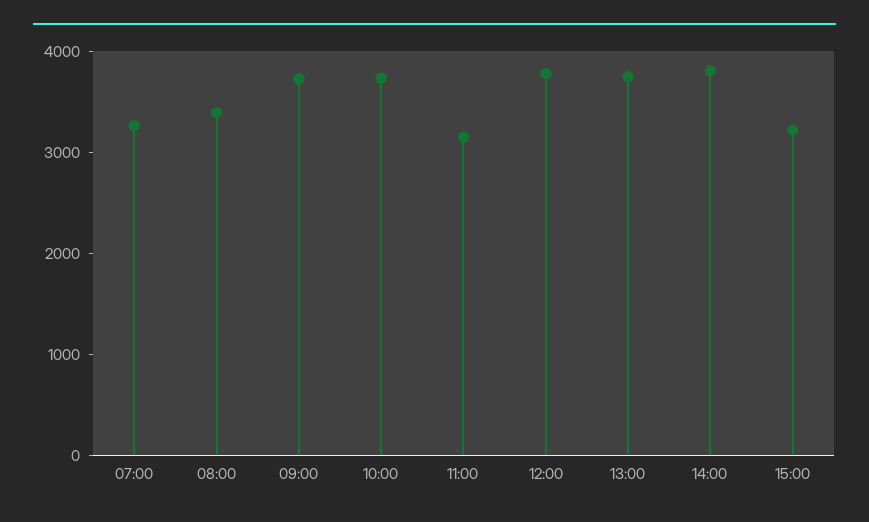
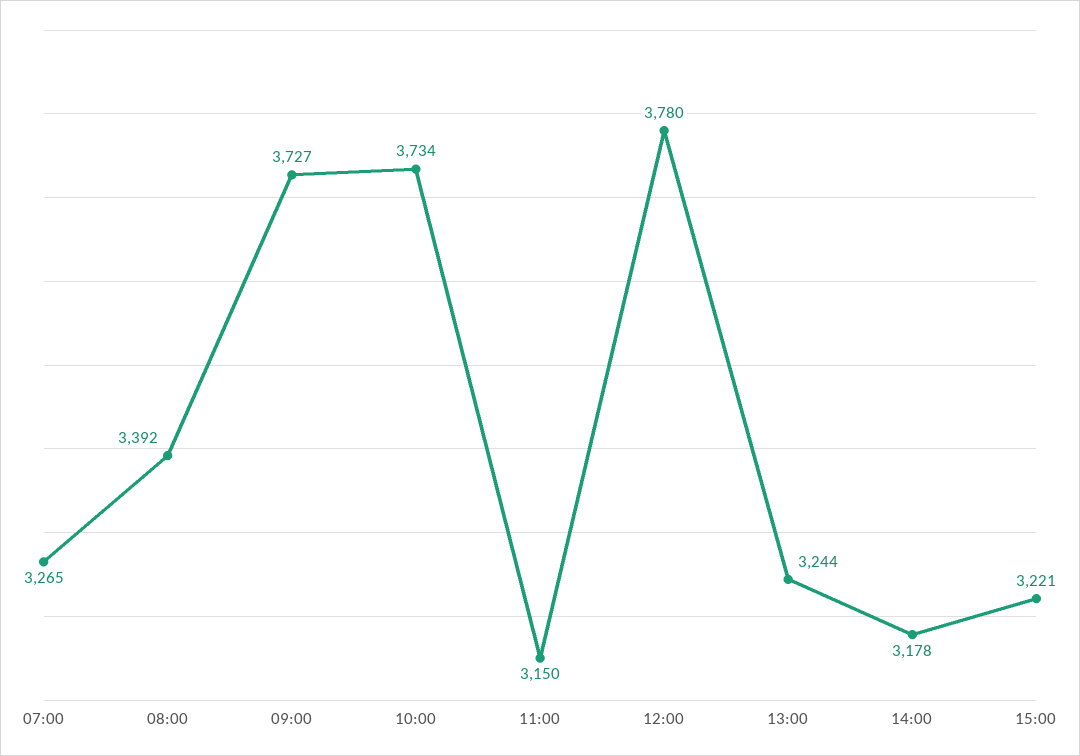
13:00: 3800 -> 3244
14:00: 3800 -> 3178

